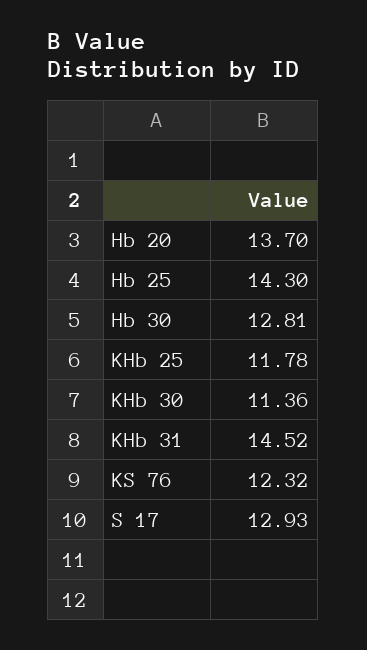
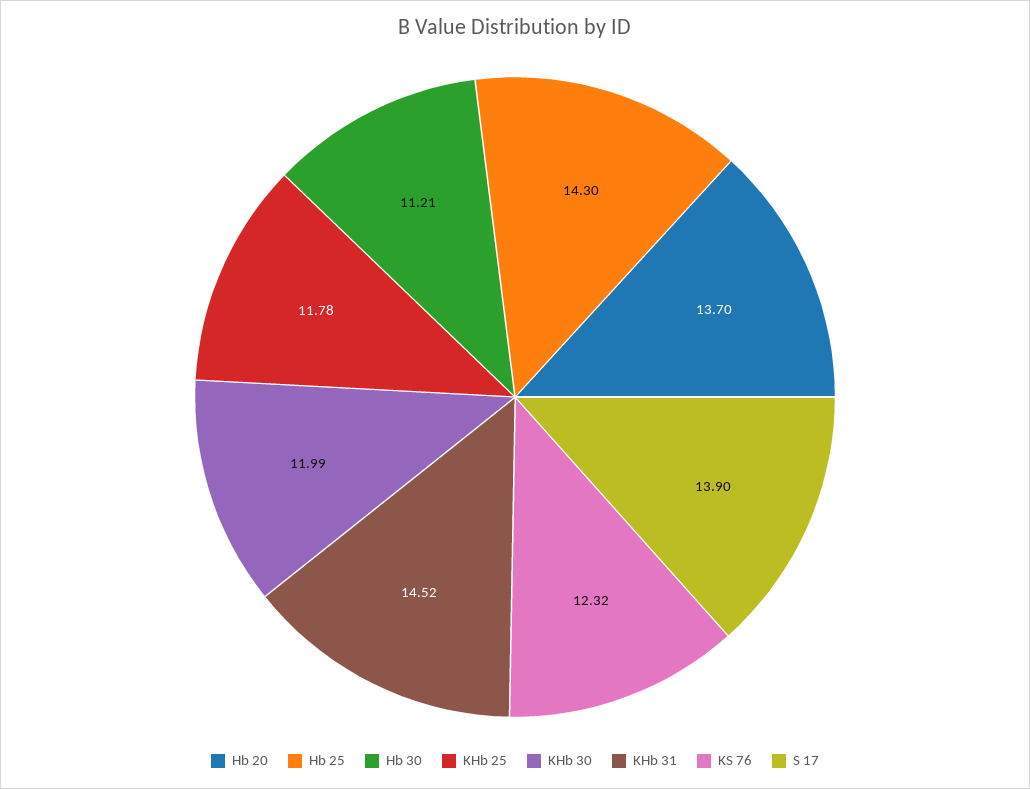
Hb 30: 12.81 -> 11.21
KHb 30: 11.36 -> 11.99
S 17: 12.93 -> 13.9

